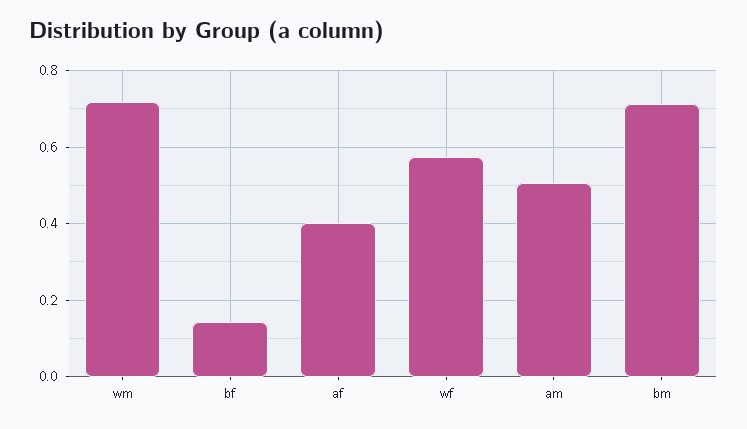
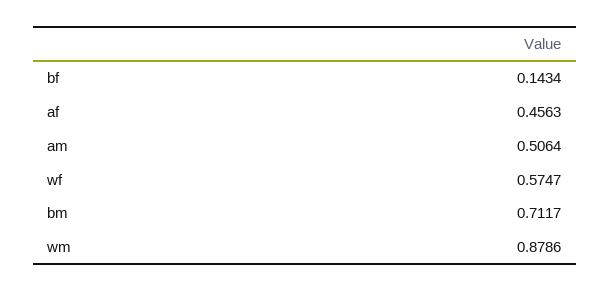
wm: 0.72 -> 0.8786
af: 0.4 -> 0.4563

